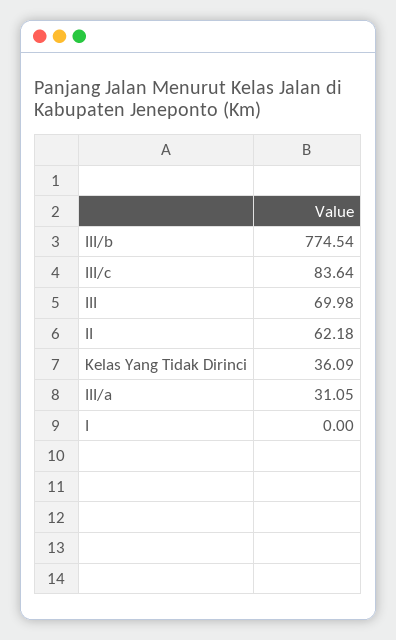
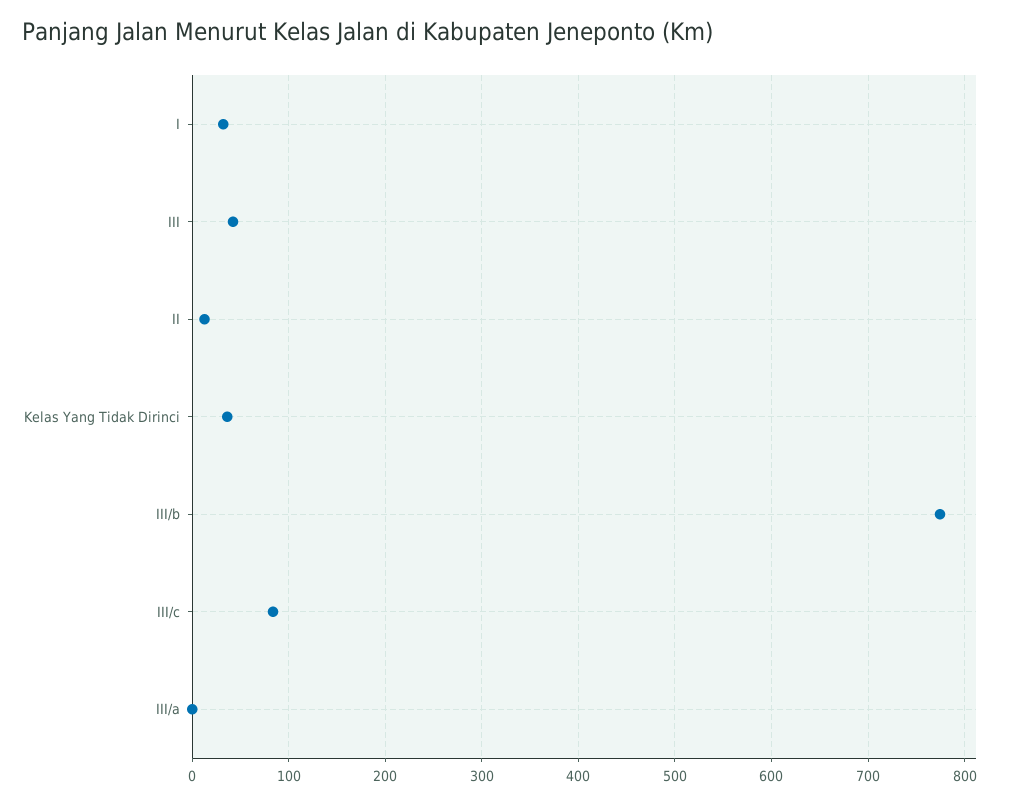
III: 69.98 -> 40
II: 62.18 -> 10
III/a: 31.05 -> 0
I: 0 -> 30

